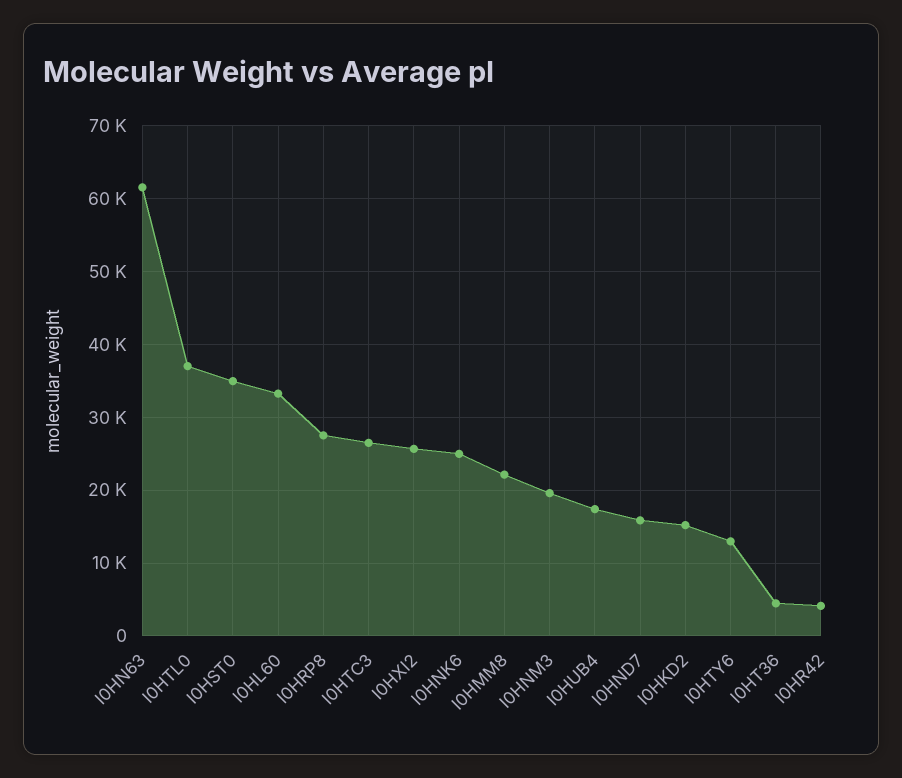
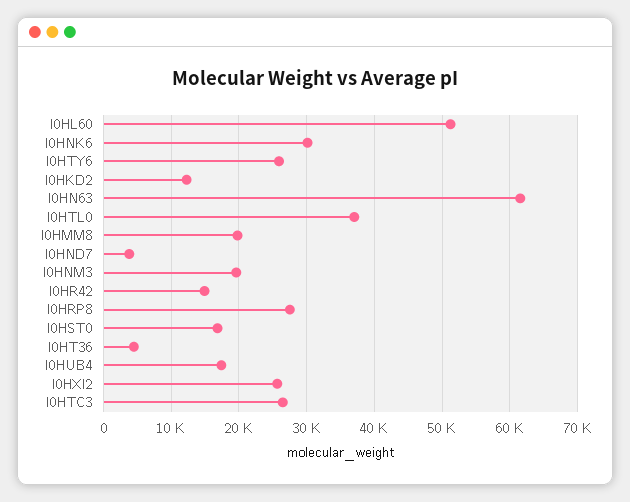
I0HST0: 35000 -> 17000
I0HL60: 33000 -> 51000
I0HNK6: 25000 -> 30000
I0HMM8: 22000 -> 20000
I0HND7: 16000 -> 4000
I0HKD2: 15000 -> 12000
I0HTY6: 13000 -> 26000
I0HR42: 4000 -> 15000

